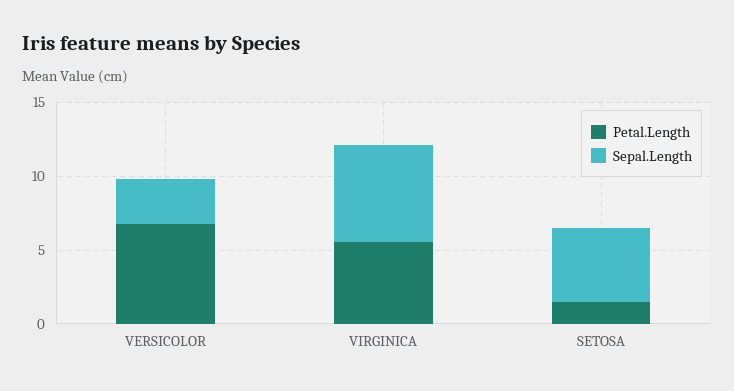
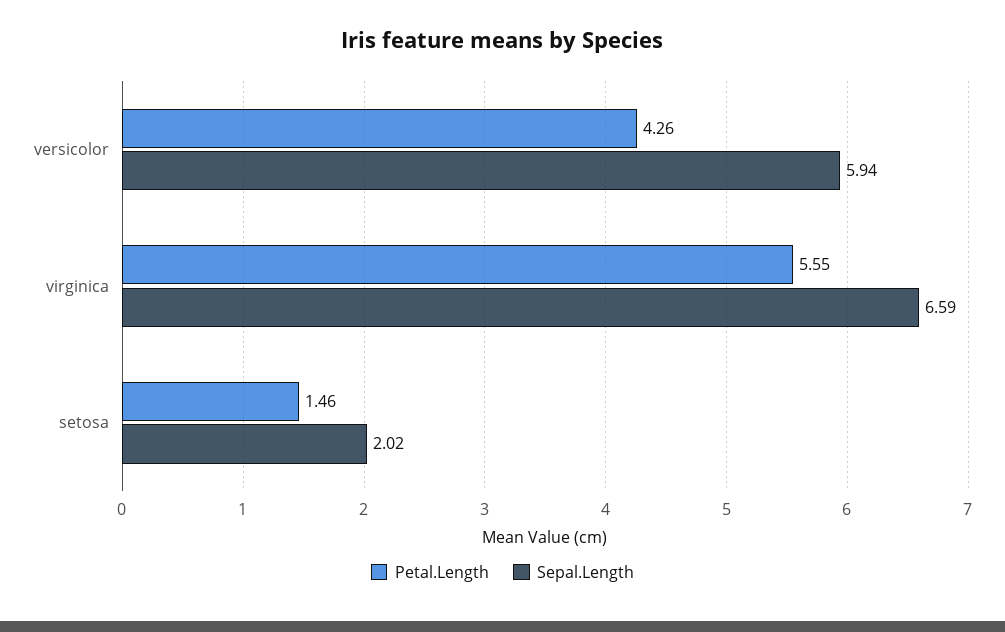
Petal.Length, VERSICOLOR: 7 -> 4.26
Sepal.Length, VERSICOLOR: 3 -> 5.94
Sepal.Length, SETOSA: 5 -> 2.02

